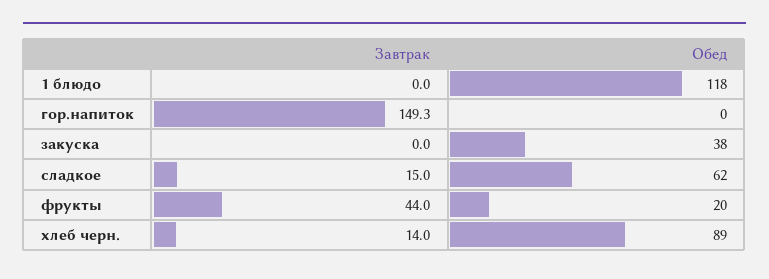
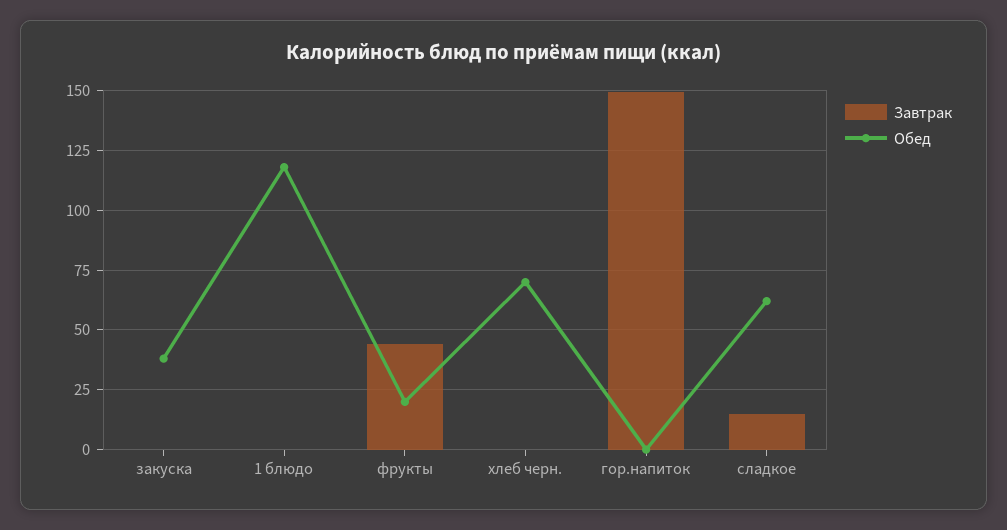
Завтрак, хлеб черн.: 14 -> 0
Обед, хлеб черн.: 89 -> 70

